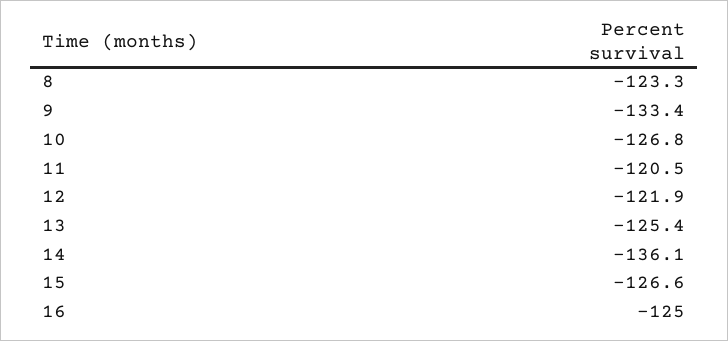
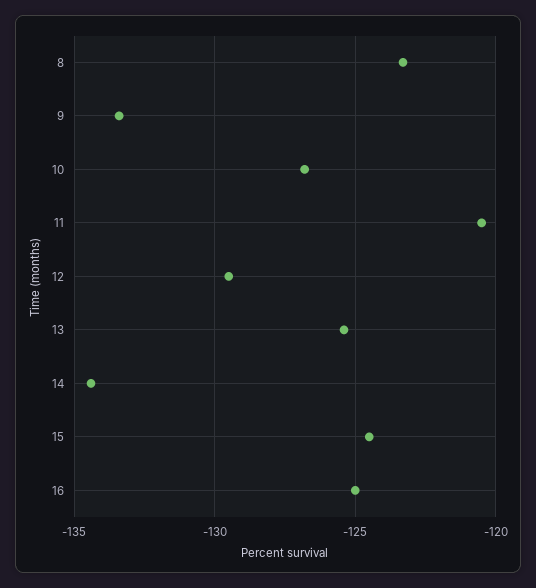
12: -121.9 -> -129.5
14: -136.1 -> -134.5
15: -126.6 -> -124.5

